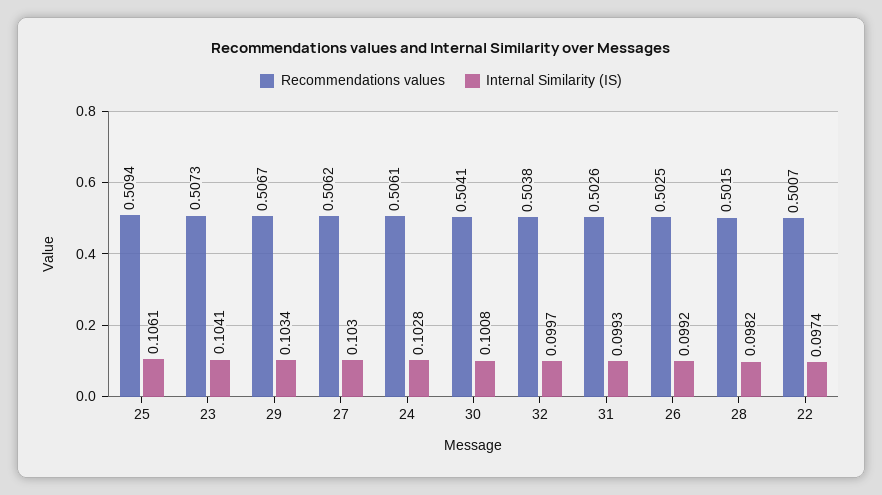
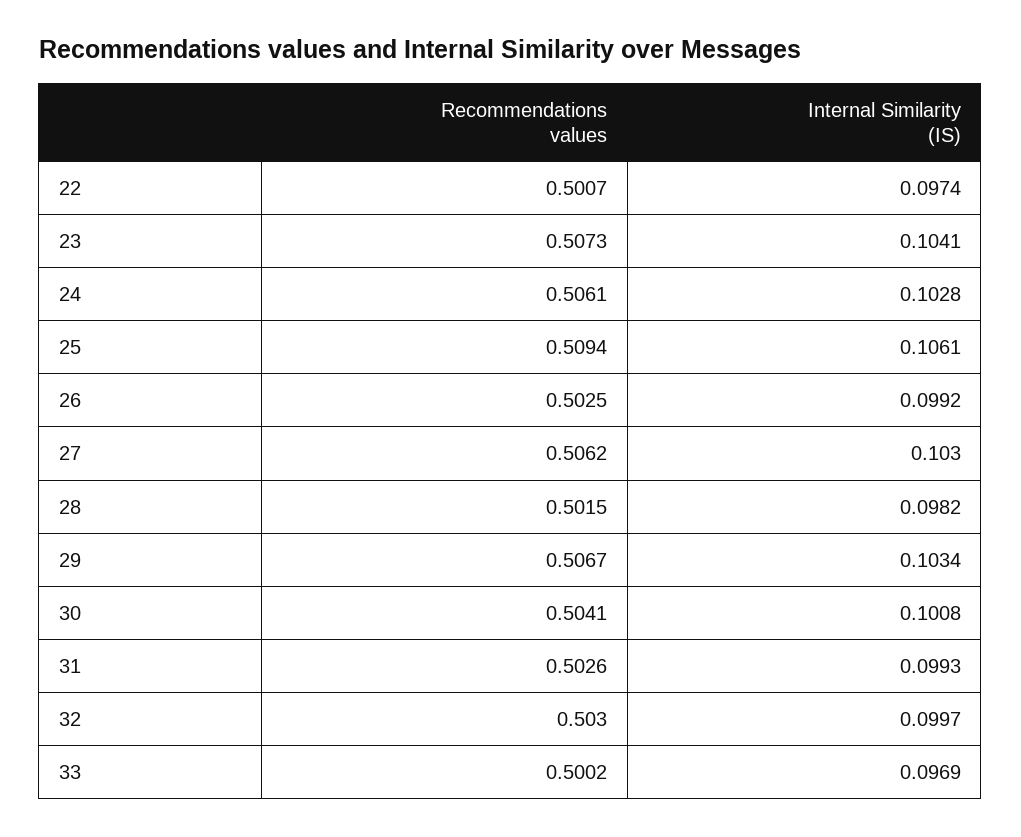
Recommendations values, 32: 0.5038 -> 0.503
Recommendations values, 33: none -> 0.5002
Internal Similarity (IS), 33: none -> 0.0969

